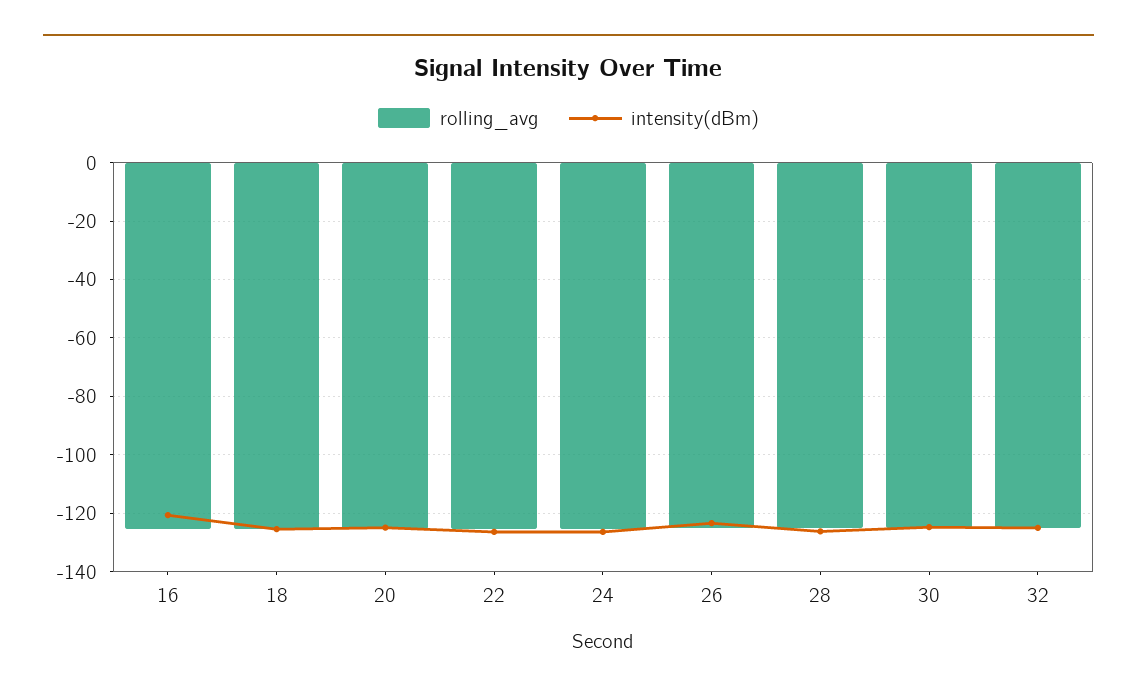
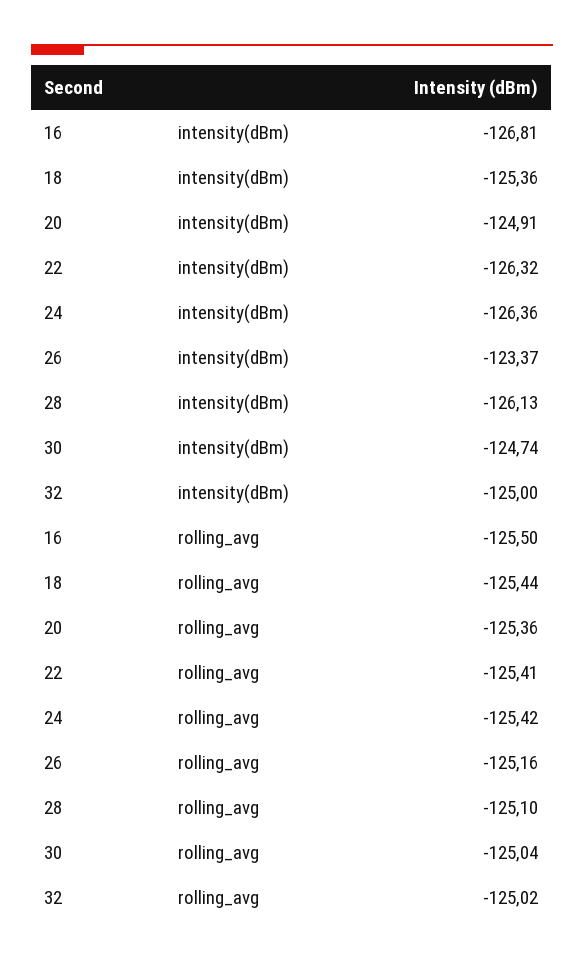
intensity(dBm), 16: -120 -> -126.81

